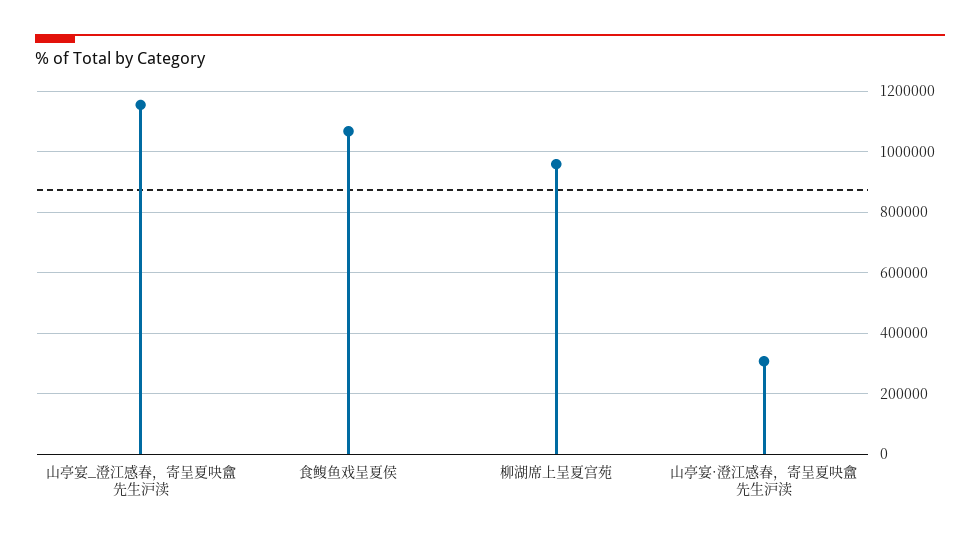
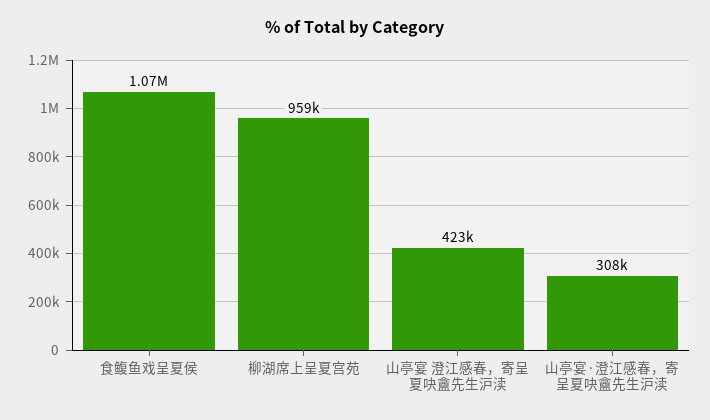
山亭宴_澄江感春，寄呈夏吷盦先生沪渎: 1160000 -> 423000

